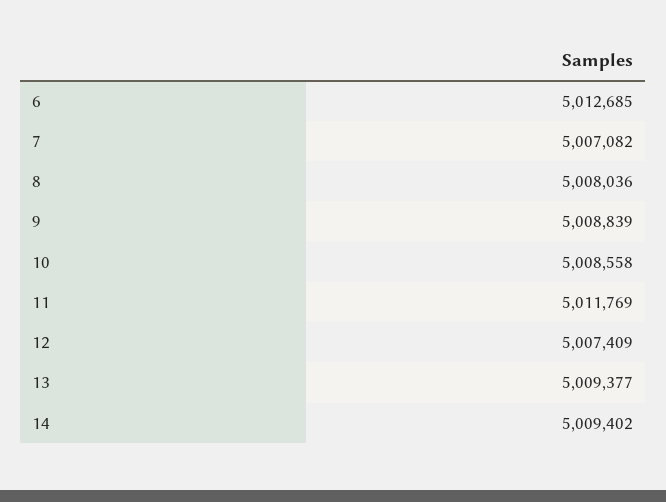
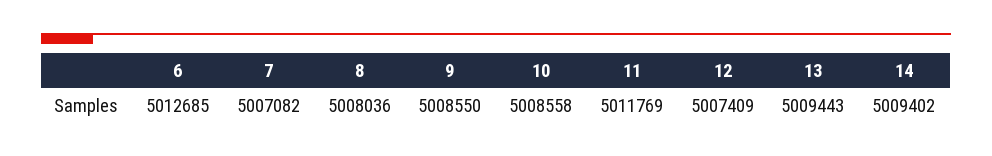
9: 5008839 -> 5008550
13: 5009377 -> 5009443

